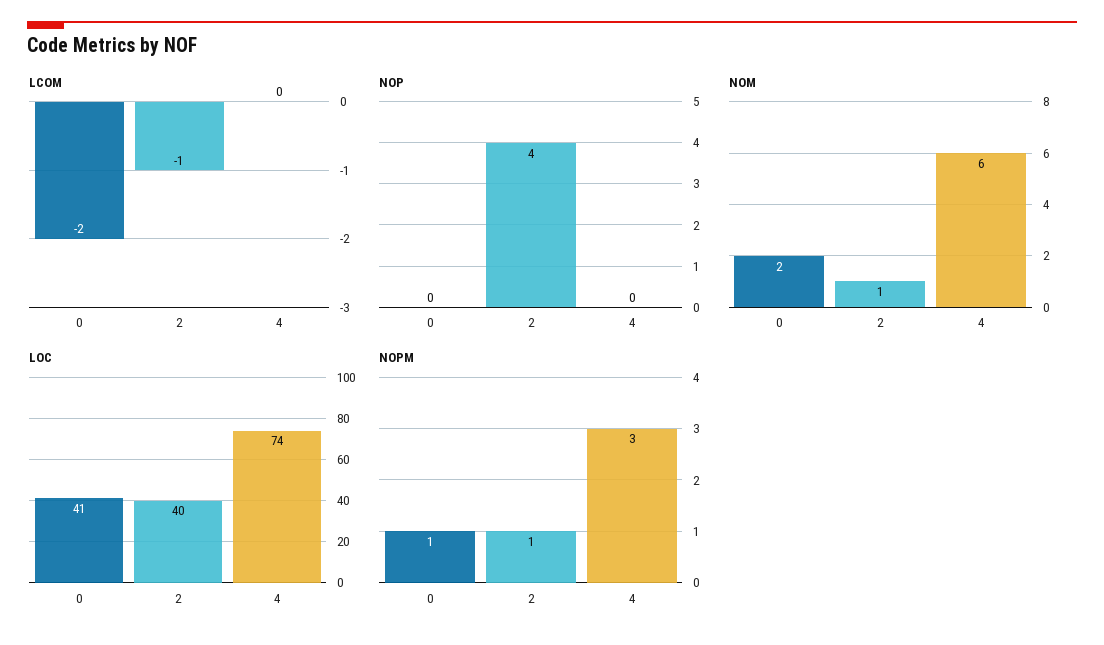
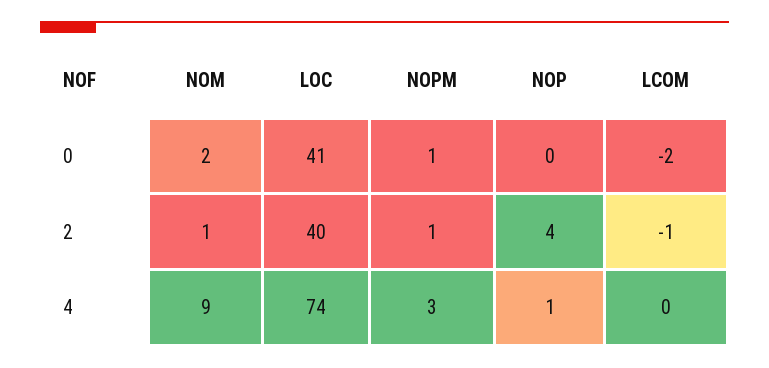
NOP, 4: 0 -> 1
NOM, 4: 6 -> 9

